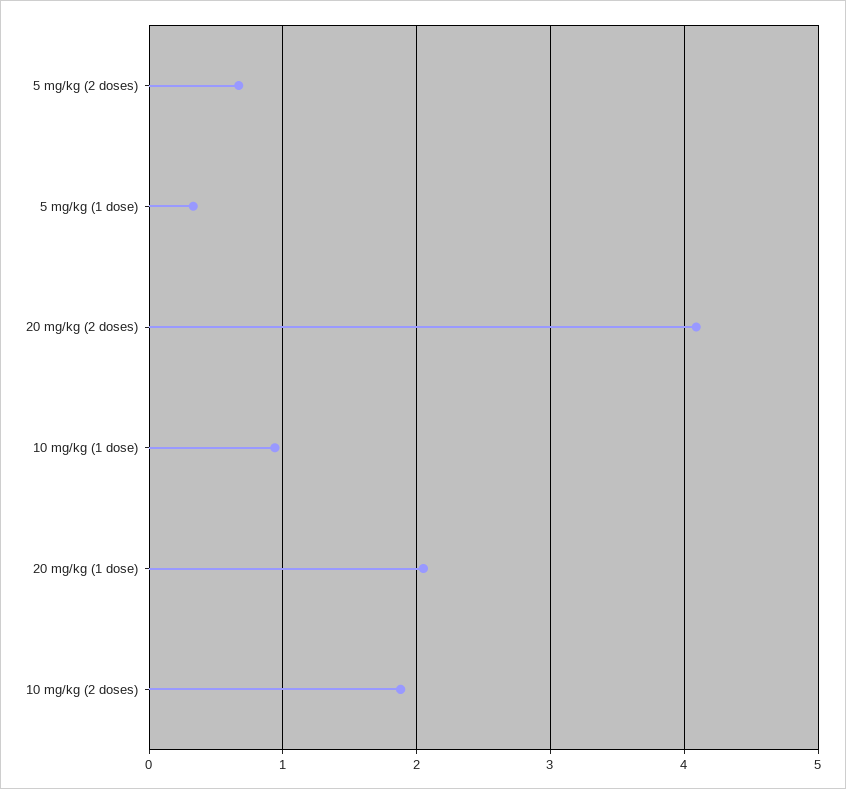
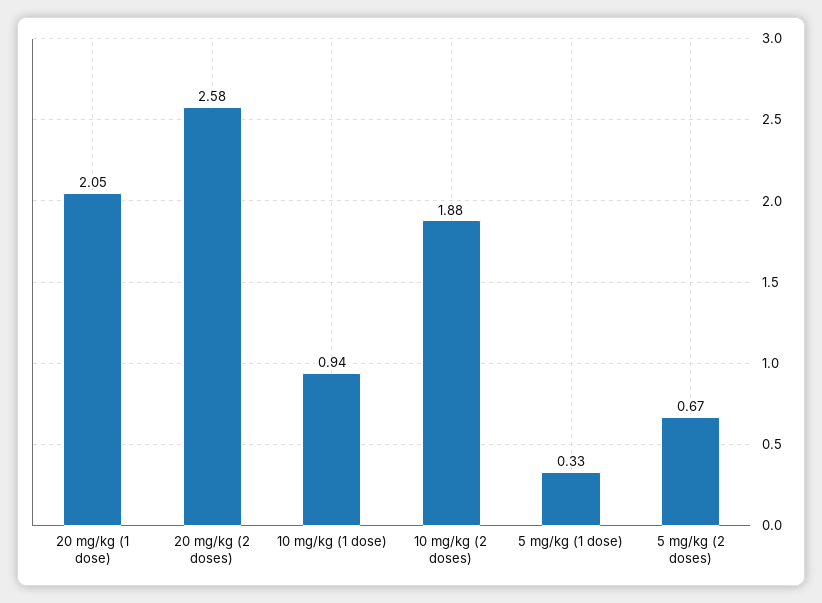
20 mg/kg (2 doses): 4.1 -> 2.58

